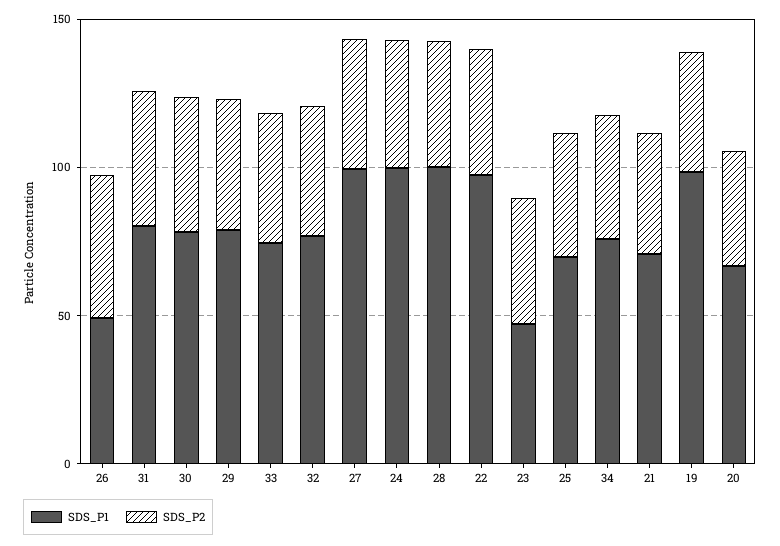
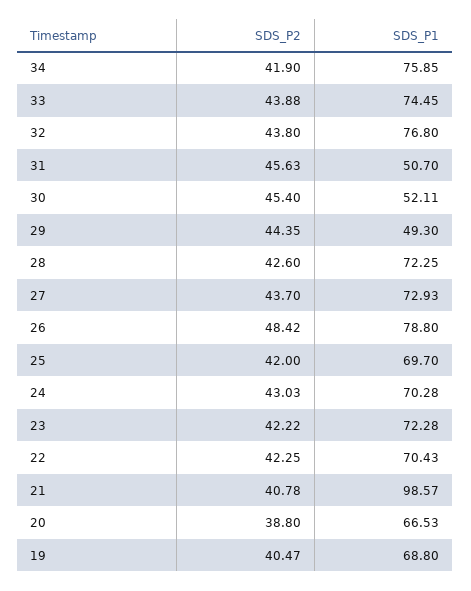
SDS_P1, 26: 50 -> 78.8
SDS_P1, 31: 80 -> 50.7
SDS_P1, 30: 80 -> 52.11
SDS_P1, 29: 80 -> 49.3
SDS_P1, 27: 100 -> 72.93
SDS_P1, 24: 100 -> 70.28
SDS_P1, 28: 100 -> 72.25
SDS_P1, 22: 100 -> 70.43
SDS_P1, 23: 50 -> 72.28
SDS_P1, 21: 70 -> 98.57
SDS_P1, 19: 100 -> 68.8

